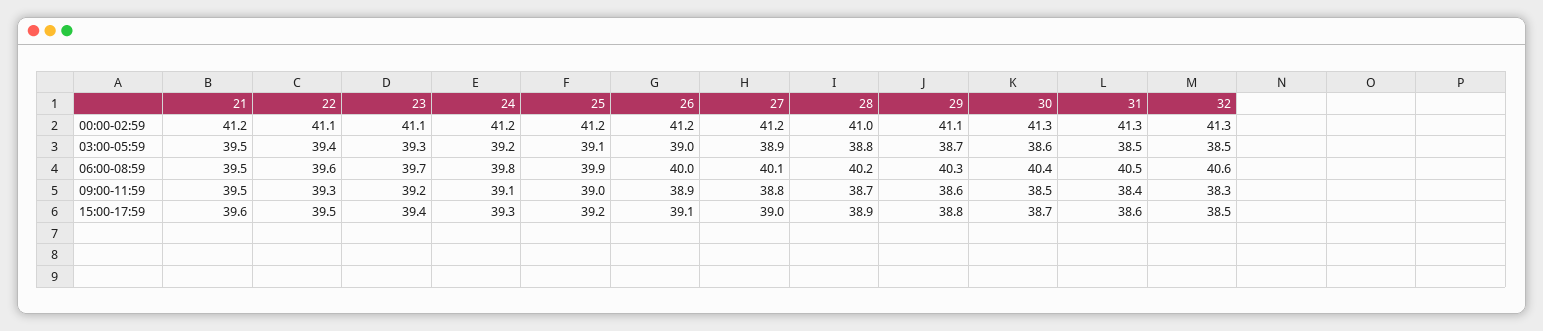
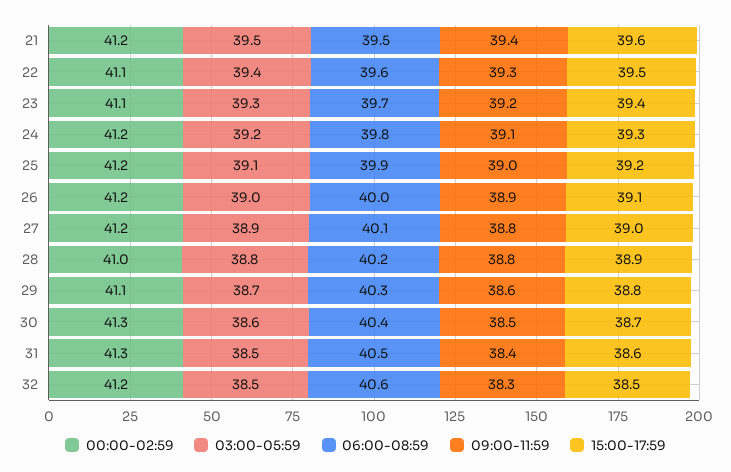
00:00-02:59, 32: 41.3 -> 41.2
09:00-11:59, 21: 39.5 -> 39.4
09:00-11:59, 28: 38.7 -> 38.8

